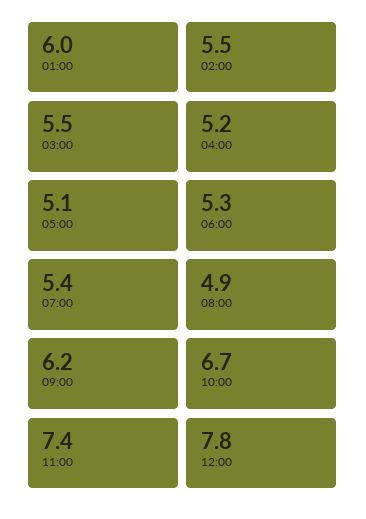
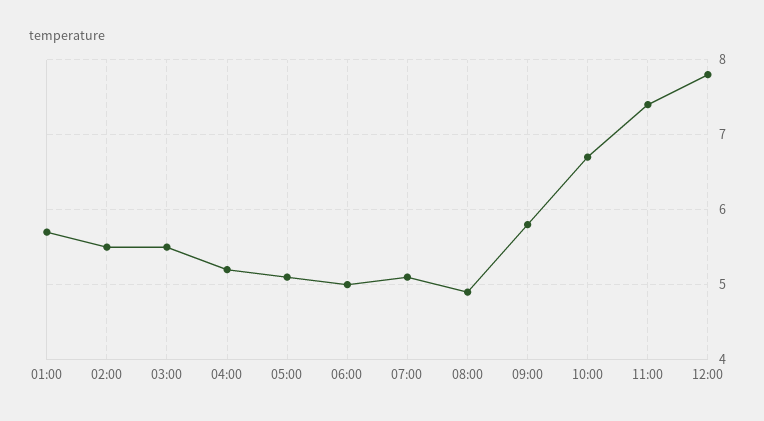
01:00: 6 -> 5.7
06:00: 5.3 -> 5
07:00: 5.4 -> 5.1
09:00: 6.2 -> 5.8

